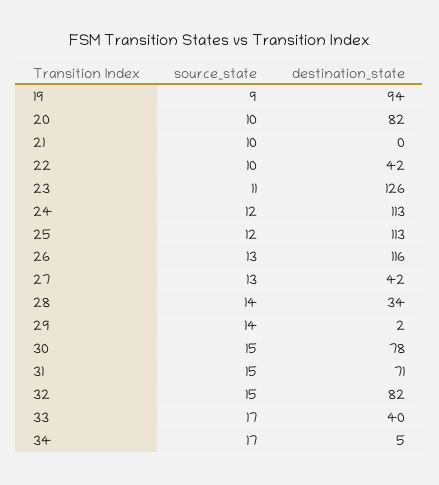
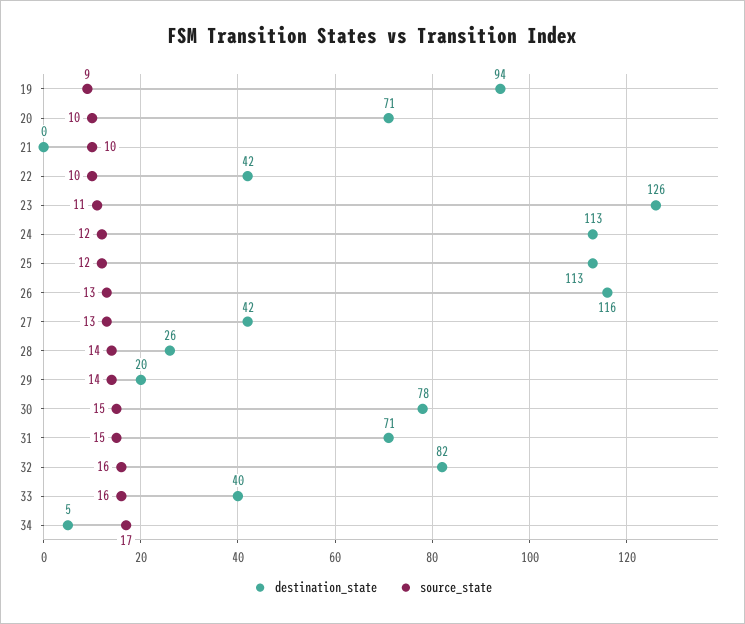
destination_state, 20: 82 -> 71
destination_state, 28: 34 -> 26
destination_state, 29: 2 -> 20
source_state, 32: 15 -> 16
source_state, 33: 17 -> 16

